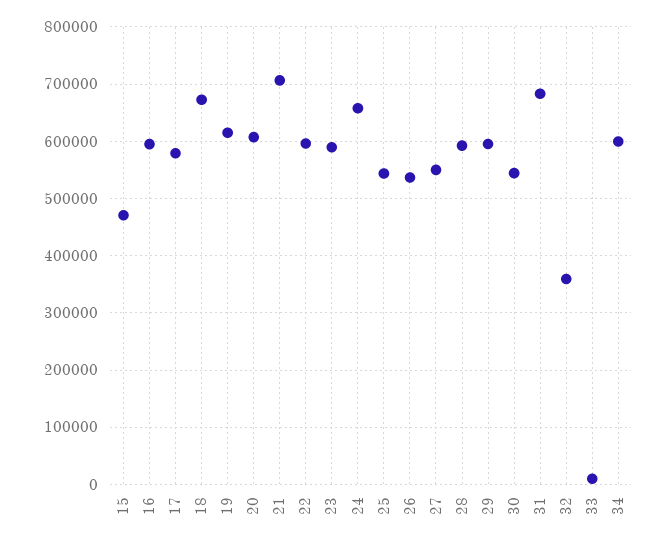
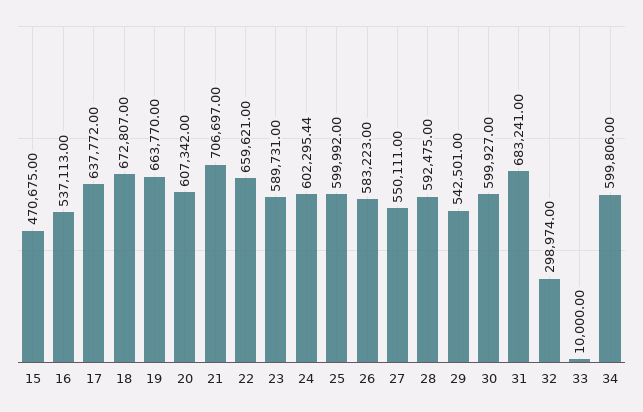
16: 600000 -> 537113
17: 580000 -> 637772
19: 620000 -> 663770
22: 600000 -> 659621
24: 660000 -> 602295.44
25: 540000 -> 599992
26: 540000 -> 583223
29: 600000 -> 542501
30: 540000 -> 599927
32: 360000 -> 298974

